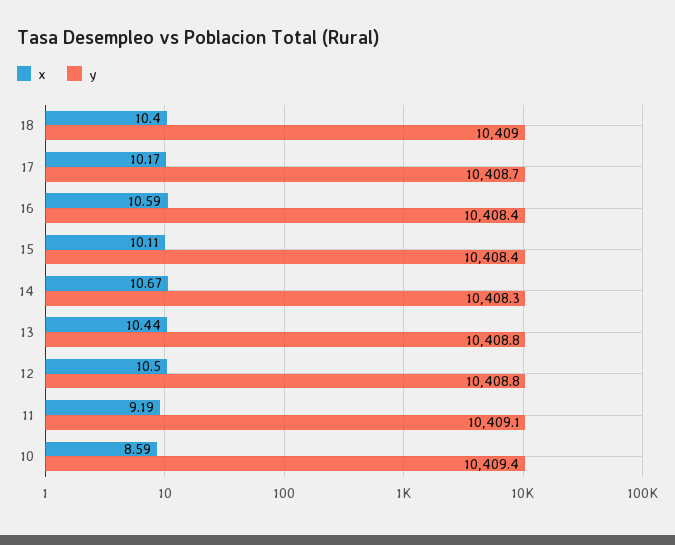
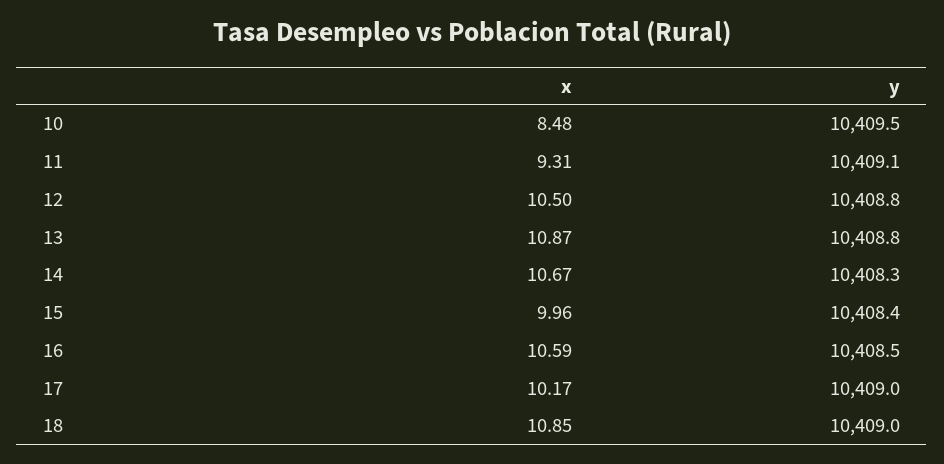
x, 18: 10.4 -> 10.85
y, 17: 10408.7 -> 10409
y, 16: 10408.4 -> 10408.5
x, 15: 10.11 -> 9.96
x, 13: 10.44 -> 10.87
x, 11: 9.19 -> 9.31
x, 10: 8.59 -> 8.48
y, 10: 10409.4 -> 10409.5

